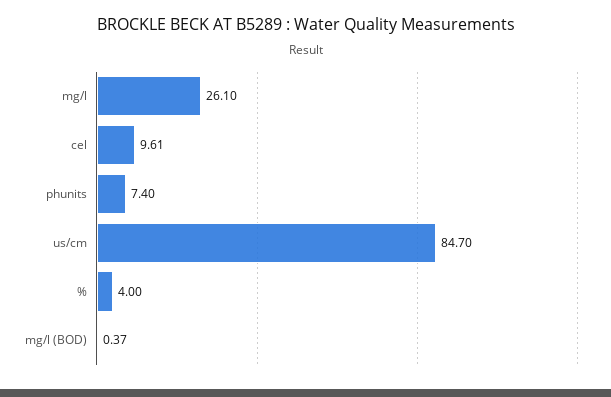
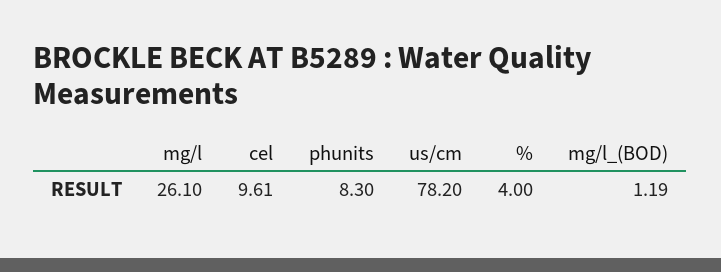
phunits: 7.4 -> 8.3
us/cm: 84.7 -> 78.2
mg/l (BOD): 0.37 -> 1.19

